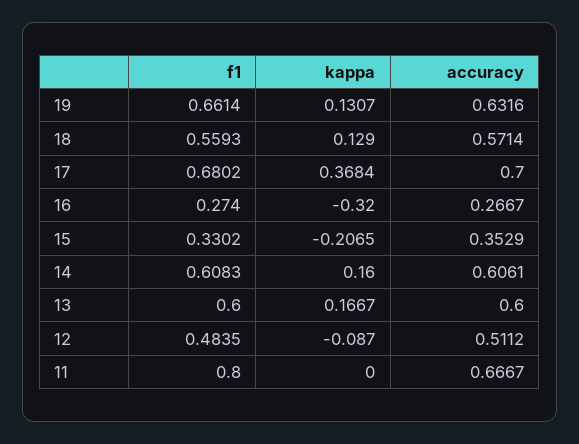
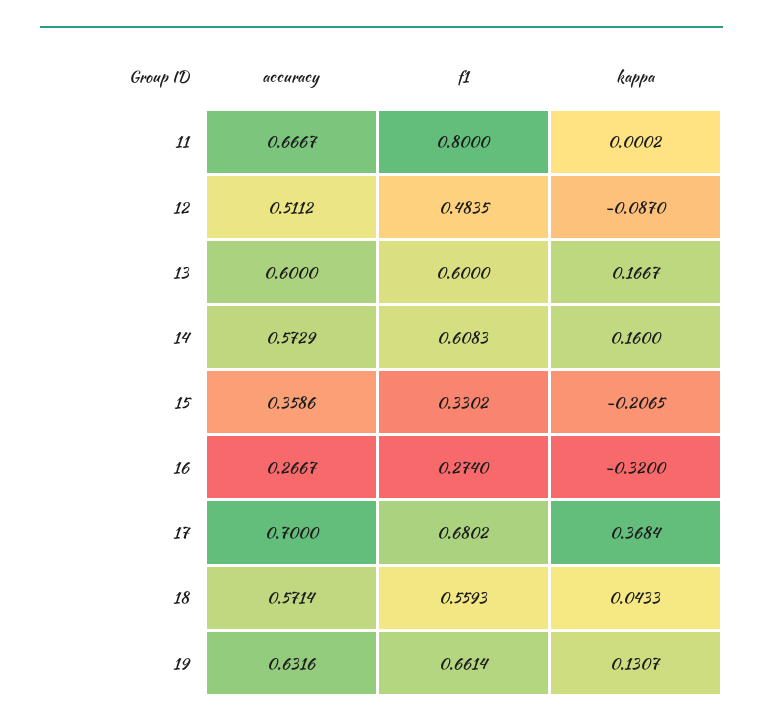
kappa, 18: 0.129 -> 0.0433
accuracy, 15: 0.3529 -> 0.3586
accuracy, 14: 0.6061 -> 0.5729
kappa, 11: 0 -> 0.0002

